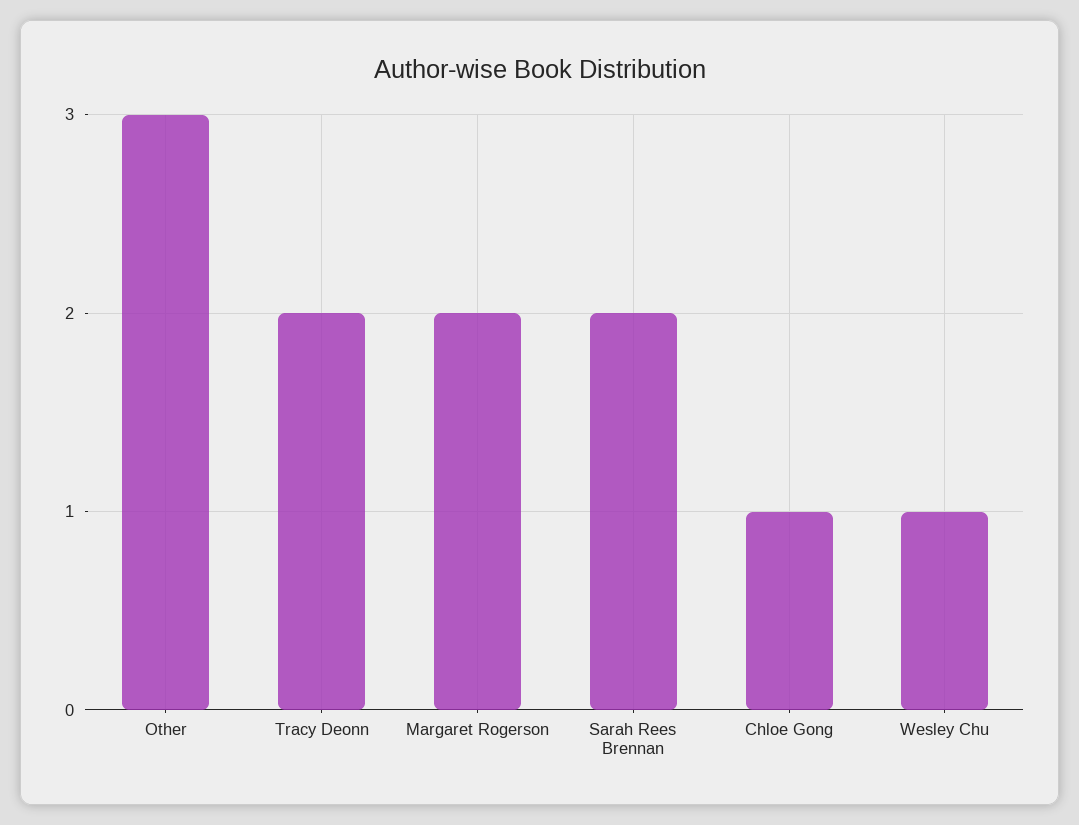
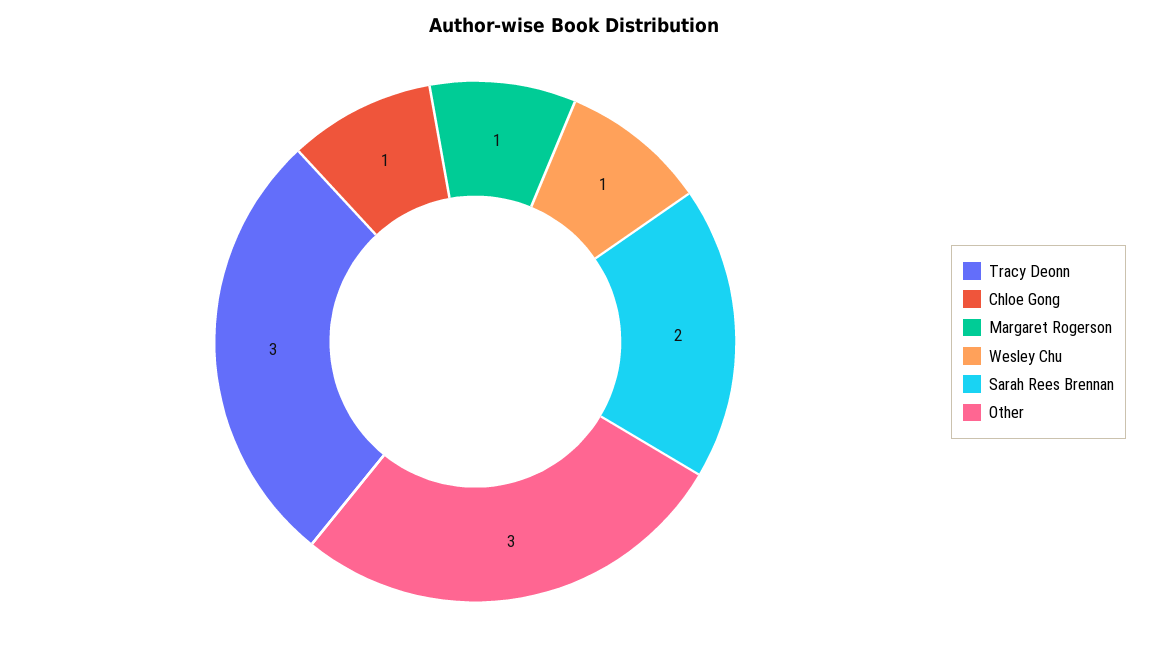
Tracy Deonn: 2 -> 3
Margaret Rogerson: 2 -> 1

